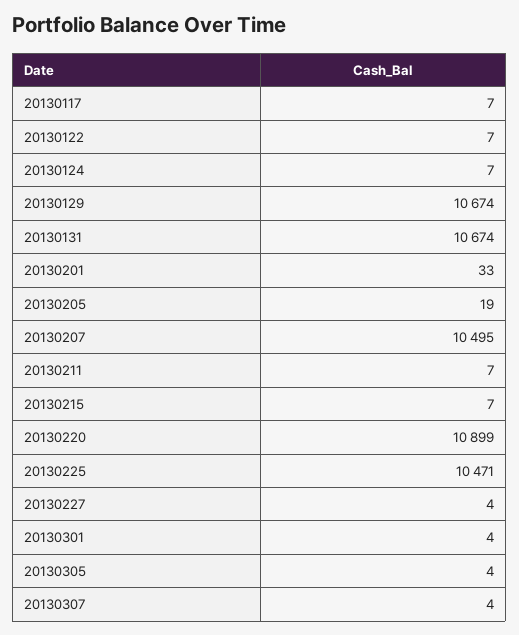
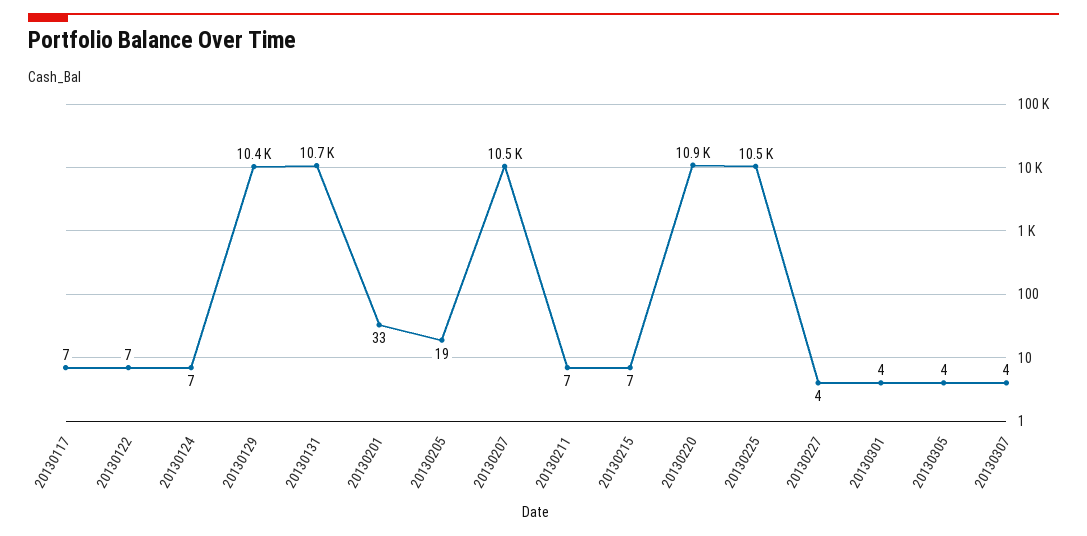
20130129: 10674 -> 10400

